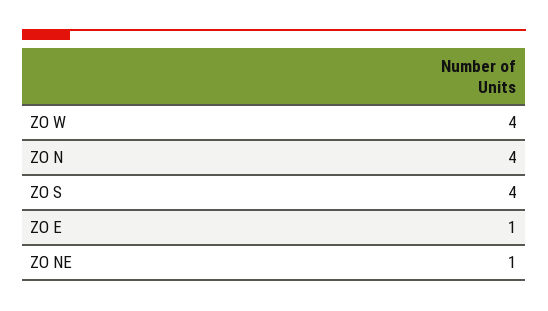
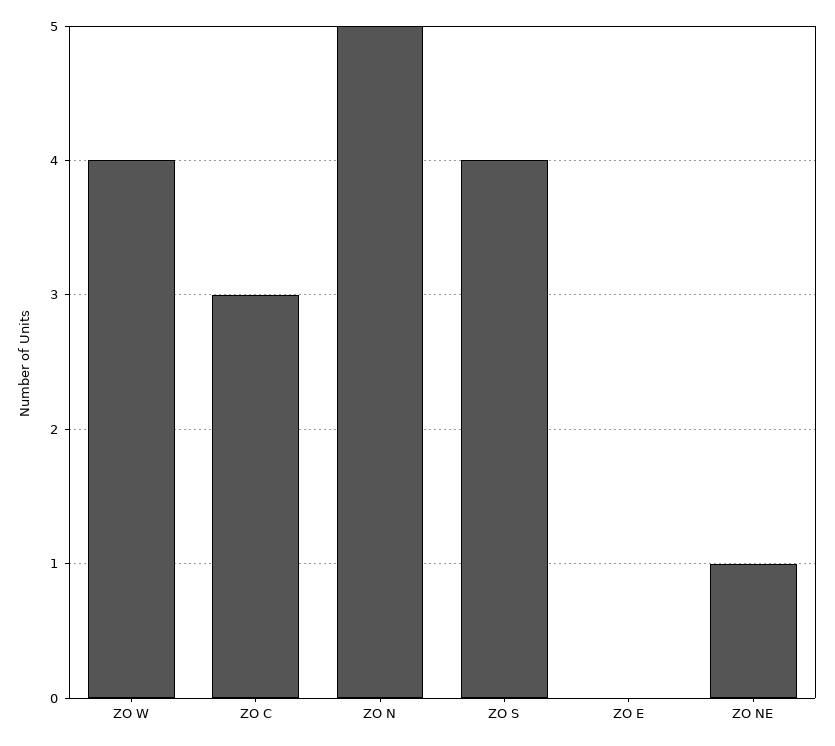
ZO N: 4 -> 5
ZO E: 1 -> 0
ZO C: none -> 3

